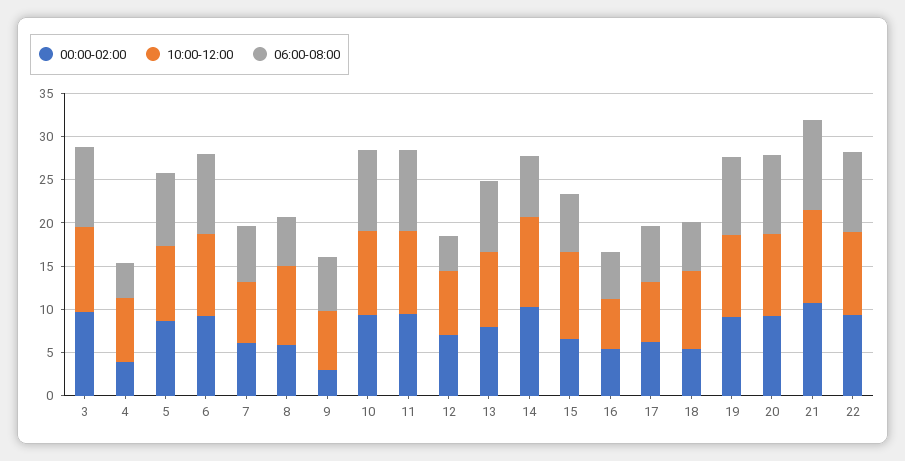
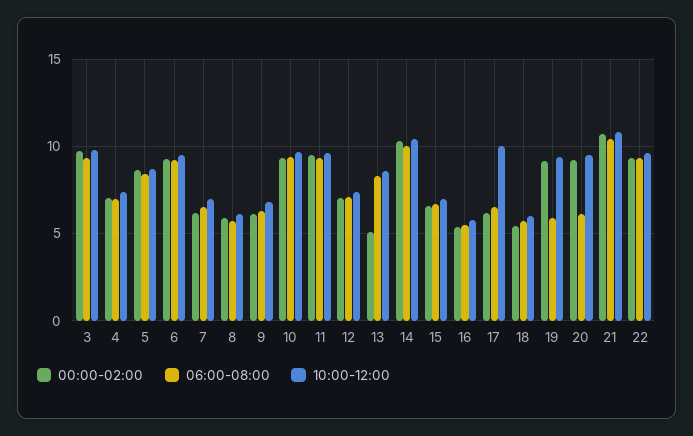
00:00-02:00, 4: 4 -> 7
06:00-08:00, 4: 4 -> 7
10:00-12:00, 8: 9 -> 6
00:00-02:00, 9: 3 -> 6
06:00-08:00, 12: 4 -> 7
00:00-02:00, 13: 8 -> 5
06:00-08:00, 14: 7 -> 10
10:00-12:00, 15: 10 -> 7
10:00-12:00, 17: 7 -> 10
10:00-12:00, 18: 9 -> 6
06:00-08:00, 19: 9 -> 6
06:00-08:00, 20: 9 -> 6

